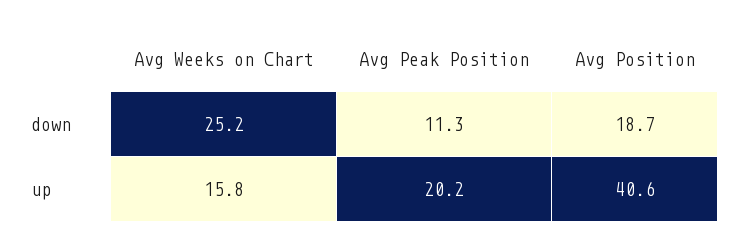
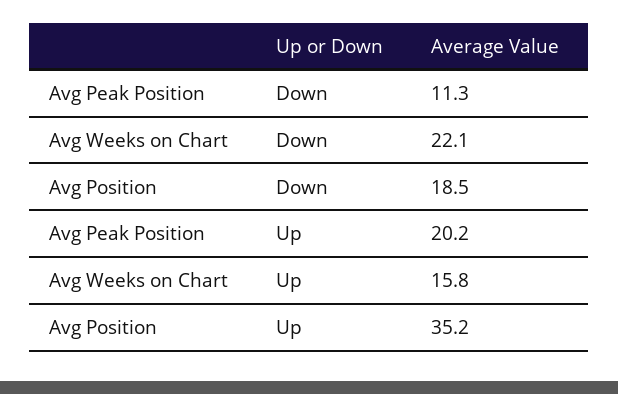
Avg Weeks on Chart, down: 25.2 -> 22.1
Avg Position, down: 18.7 -> 18.5
Avg Position, up: 40.6 -> 35.2

